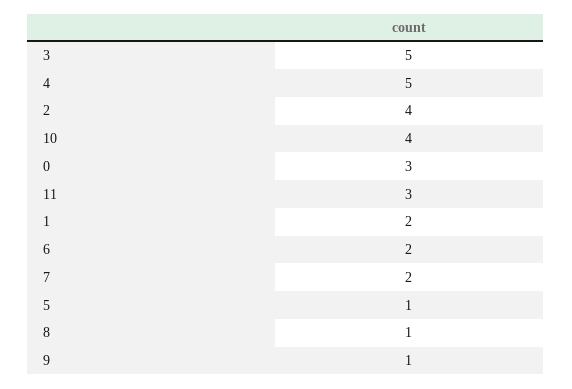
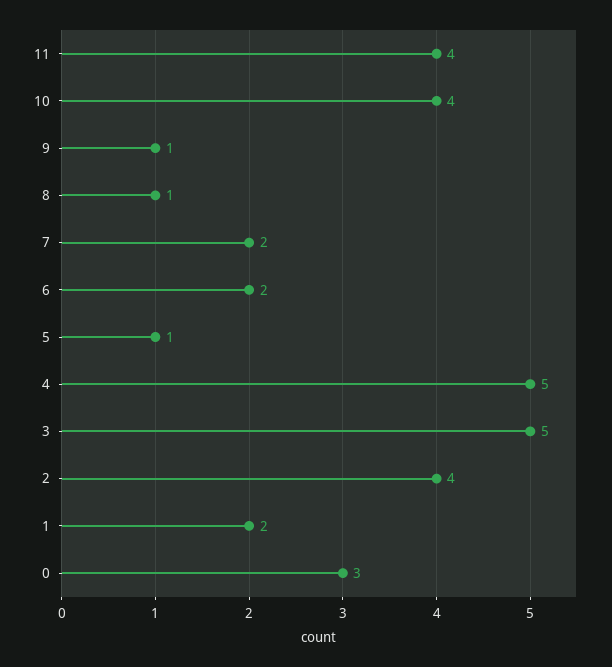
11: 3 -> 4

